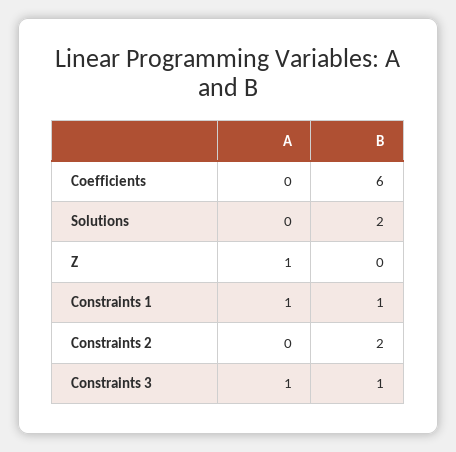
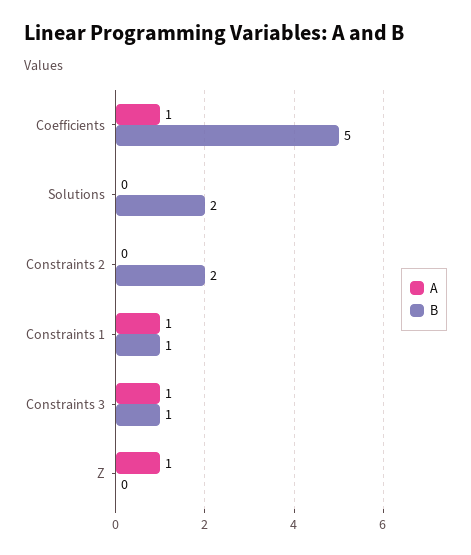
A, Coefficients: 0 -> 1
B, Coefficients: 6 -> 5

